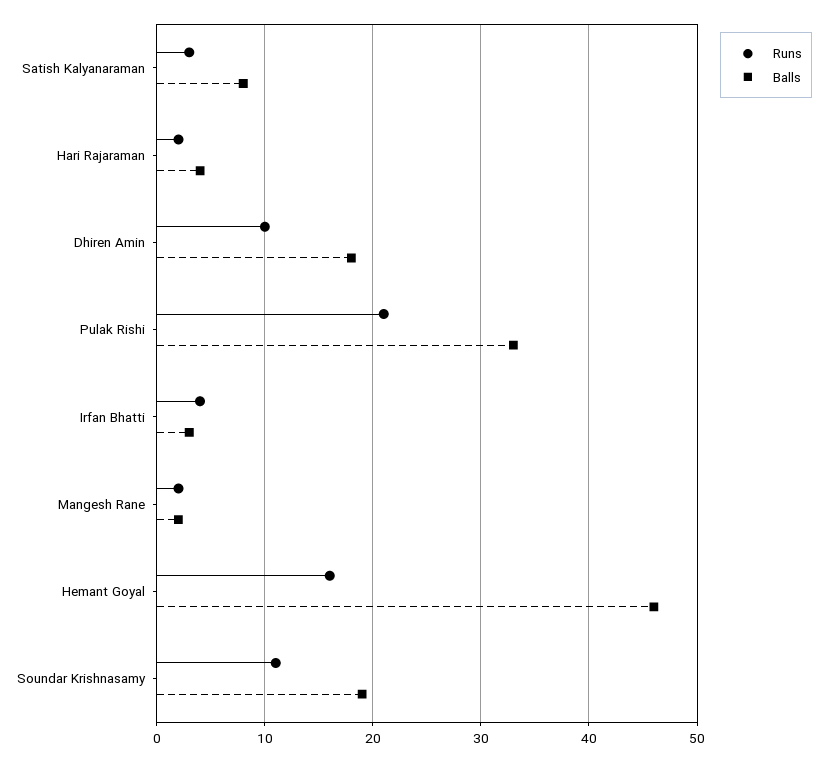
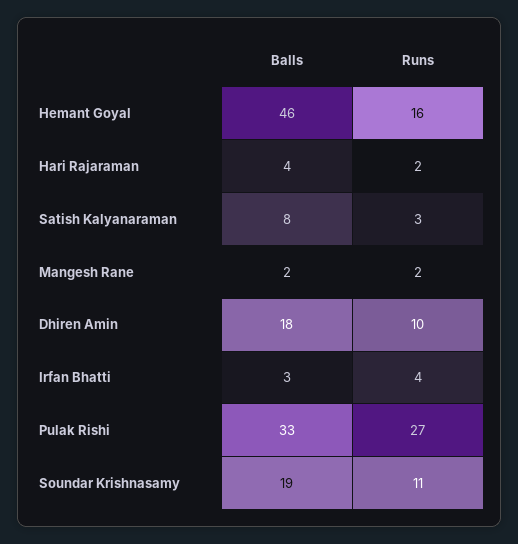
Runs, Pulak Rishi: 21 -> 27

